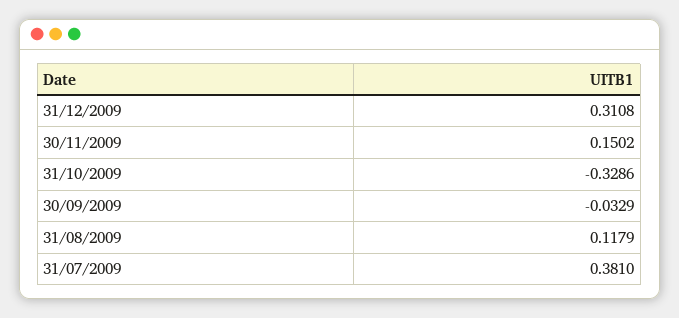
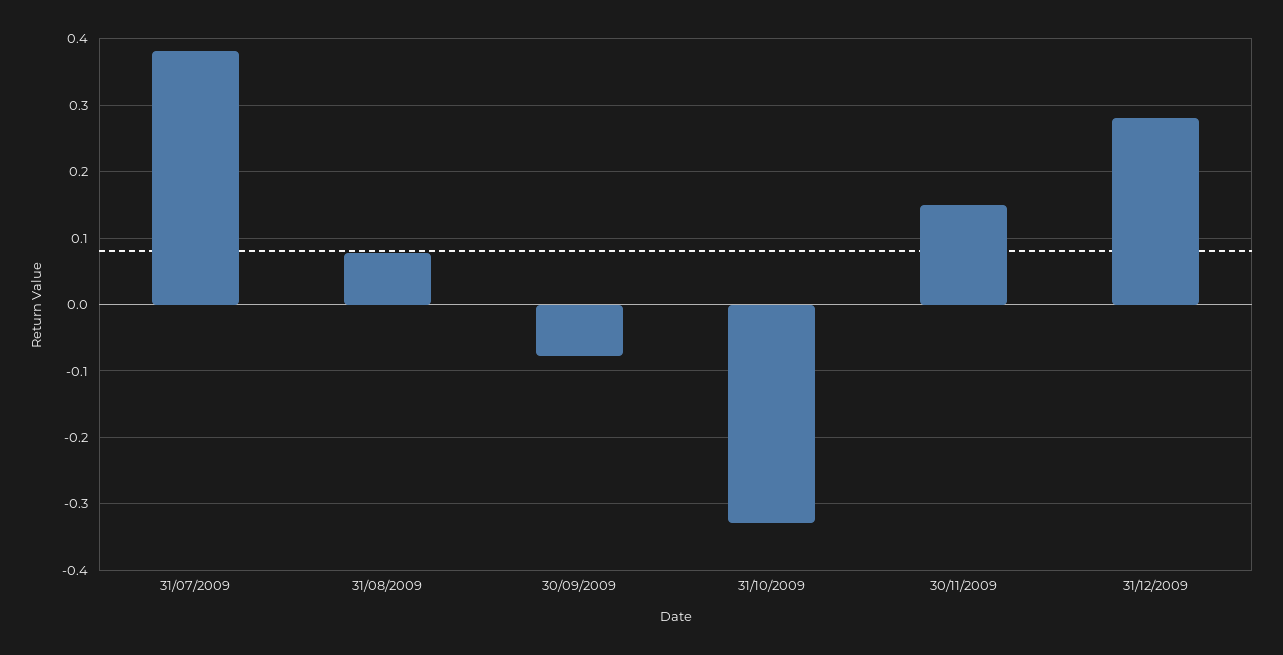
31/12/2009: 0.3108 -> 0.28
30/09/2009: -0.0329 -> -0.08
31/08/2009: 0.1179 -> 0.08

